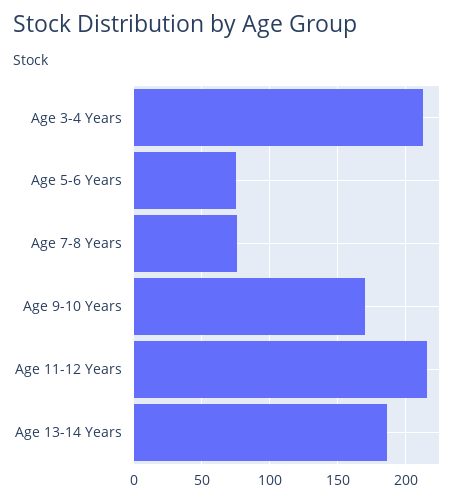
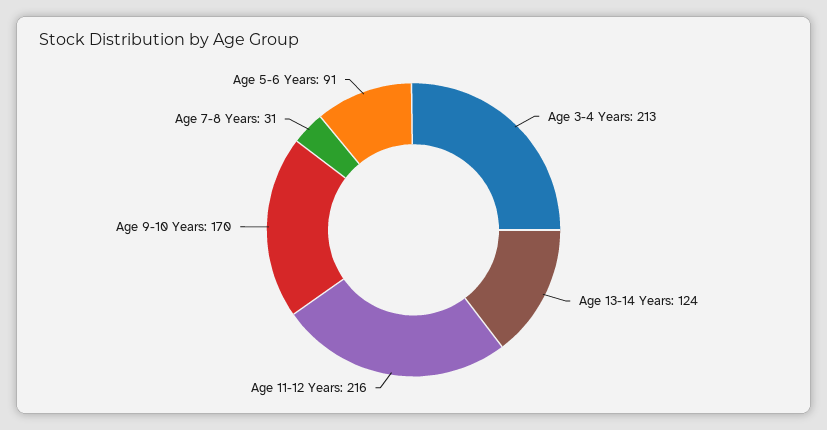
Age 5-6 Years: 75 -> 91
Age 7-8 Years: 75 -> 31
Age 13-14 Years: 185 -> 124

